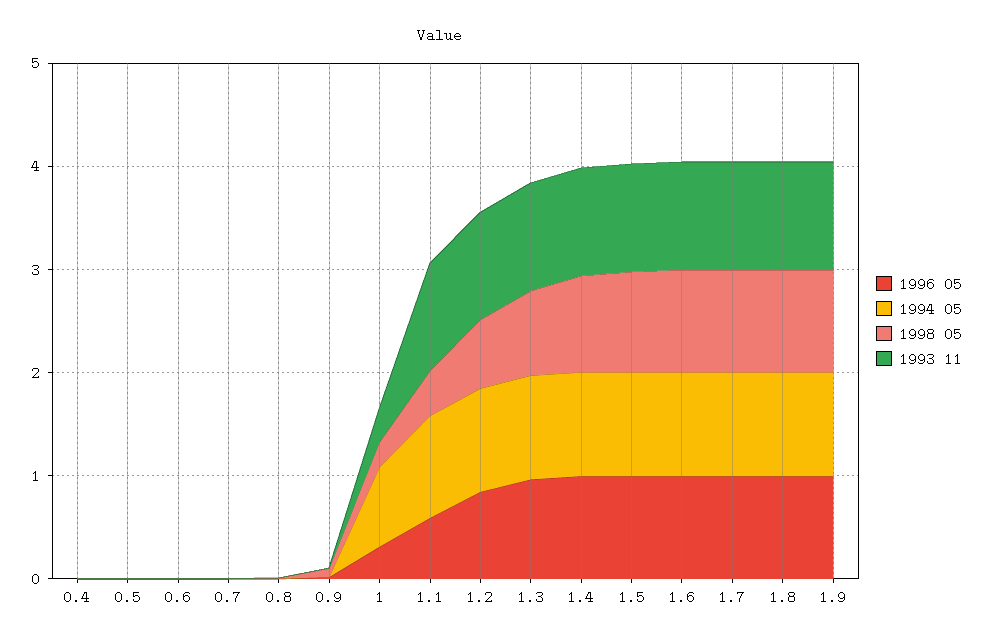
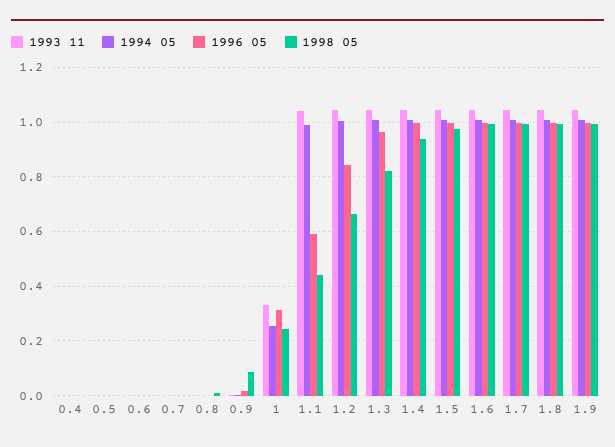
1994 05, 1: 0.8 -> 0.25

